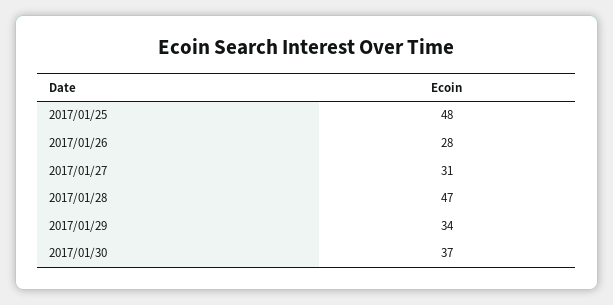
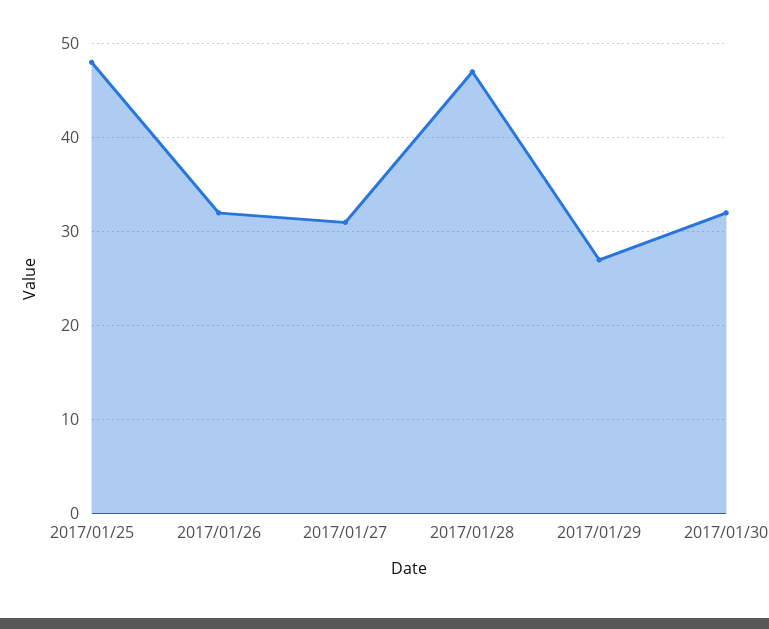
2017/01/26: 28 -> 32
2017/01/29: 34 -> 27
2017/01/30: 37 -> 32

